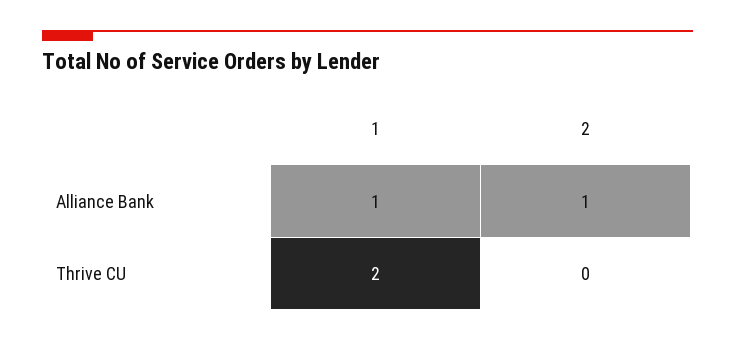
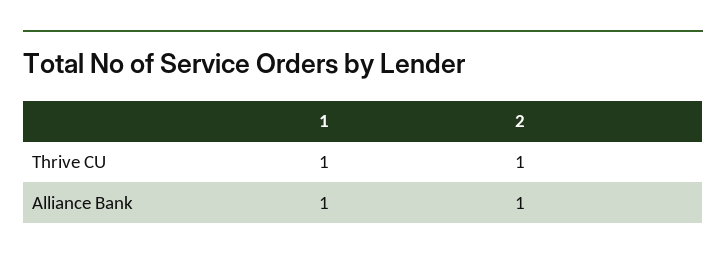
1, Thrive CU: 2 -> 1
2, Thrive CU: 0 -> 1

